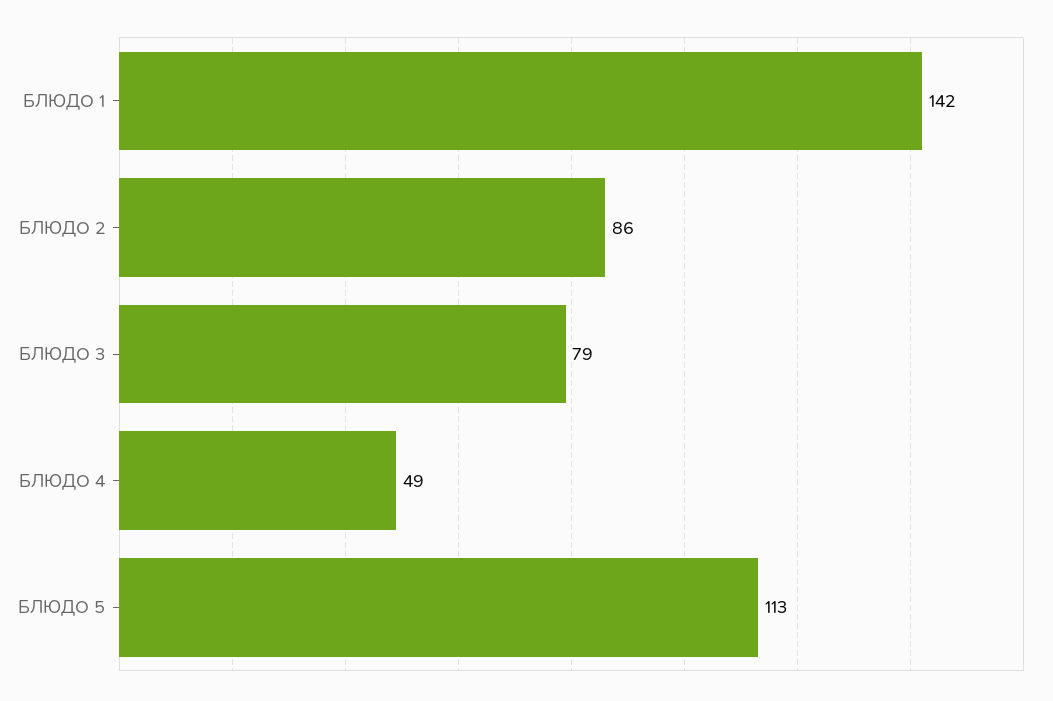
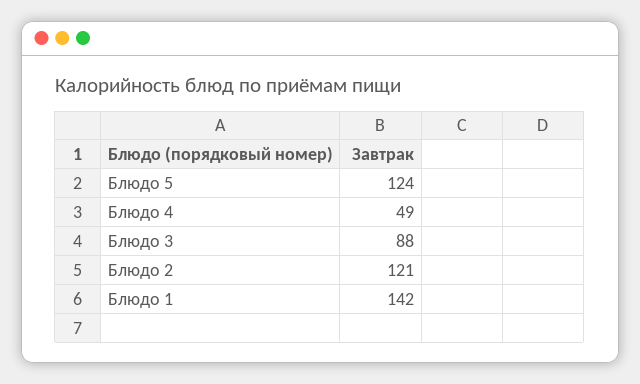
БЛЮДО 2: 86 -> 121
БЛЮДО 3: 79 -> 88
БЛЮДО 5: 113 -> 124

